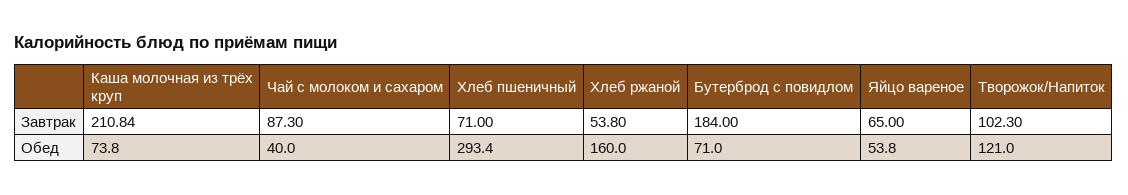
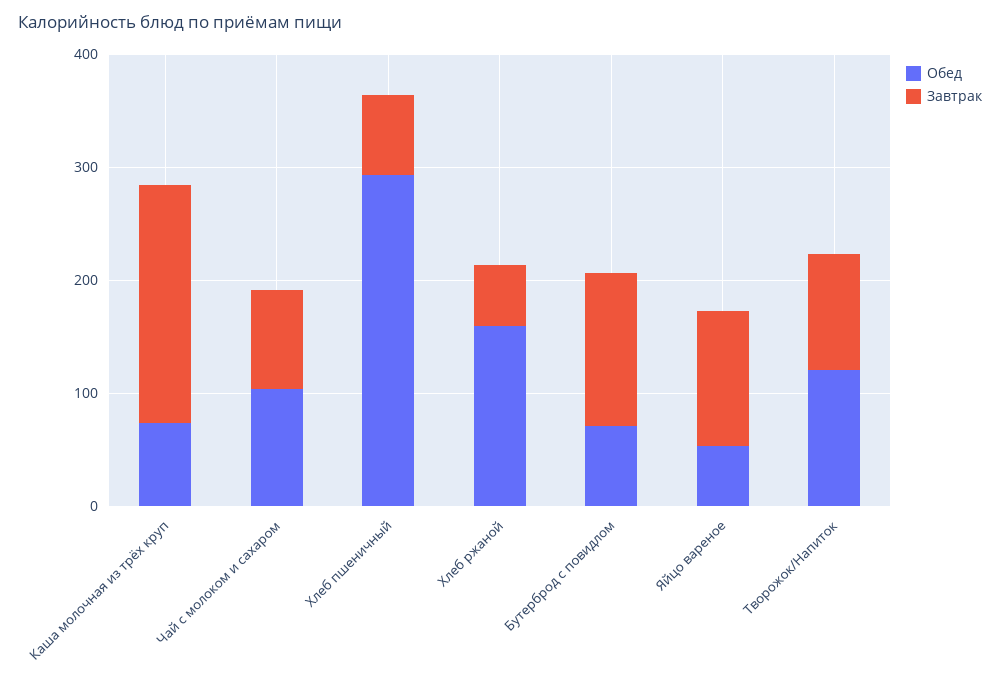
Завтрак, Бутерброд с повидлом: 184 -> 140
Завтрак, Яйцо вареное: 65 -> 120
Обед, Чай с молоком и сахаром: 40 -> 100

